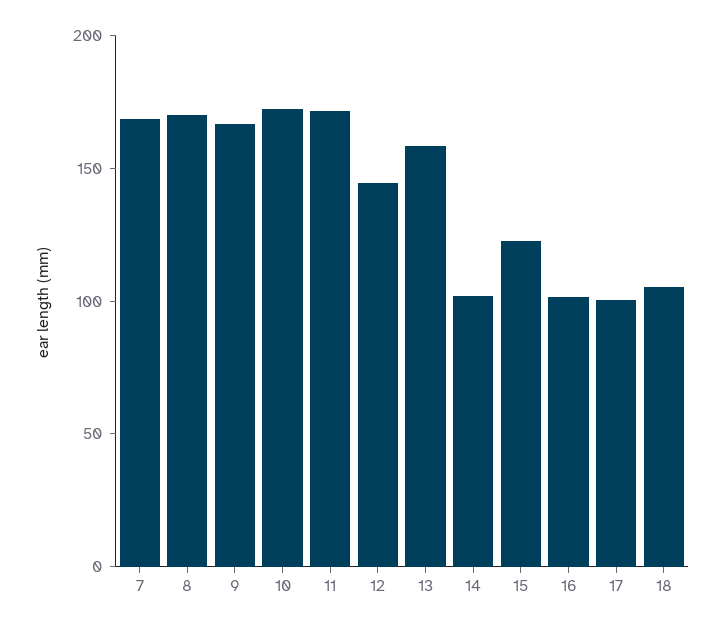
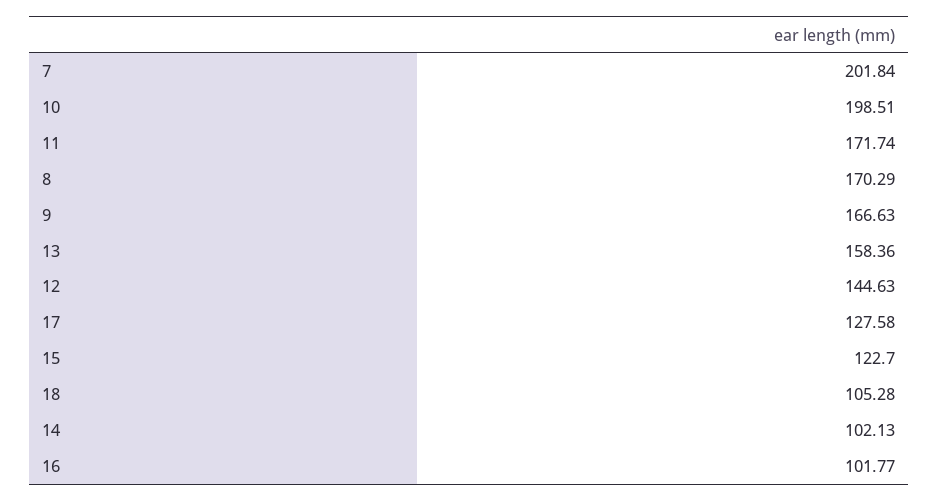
7: 170 -> 201.84
10: 170 -> 198.51
17: 100 -> 127.58

